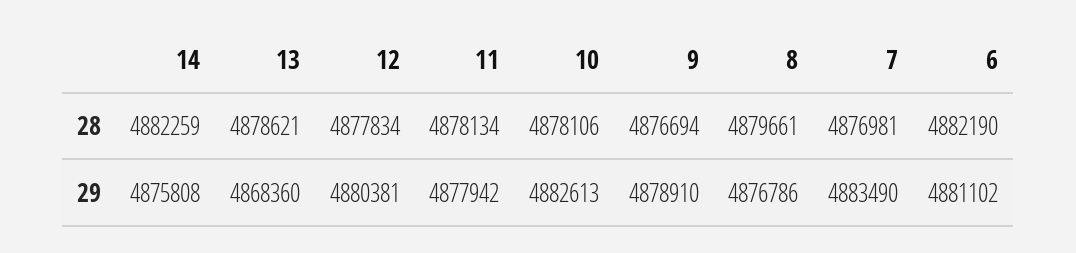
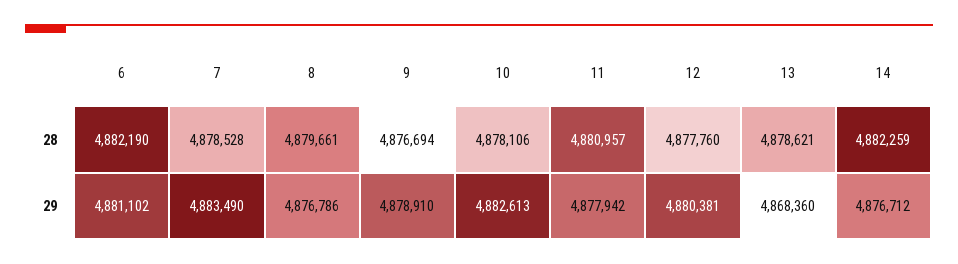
12, 28: 4877834 -> 4877760
11, 28: 4878134 -> 4880957
7, 28: 4876981 -> 4878528
14, 29: 4875808 -> 4876712

